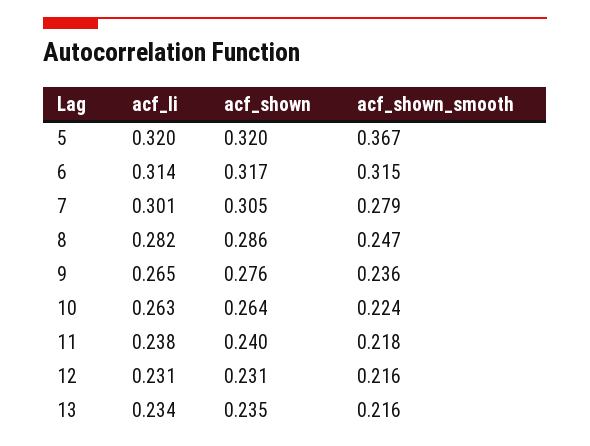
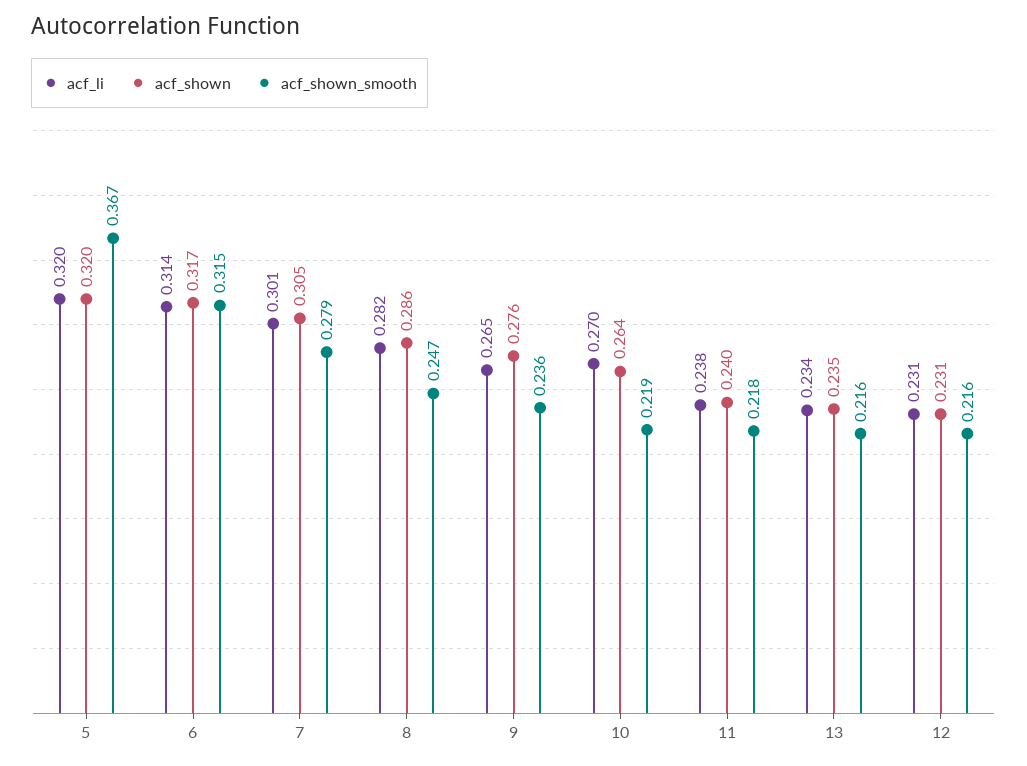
acf_li, 10: 0.263 -> 0.27
acf_shown_smooth, 10: 0.224 -> 0.219

